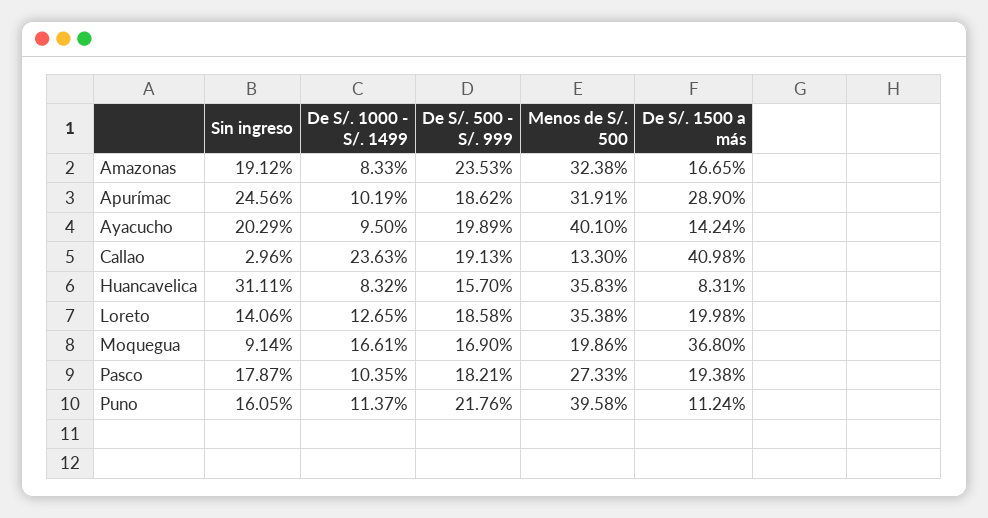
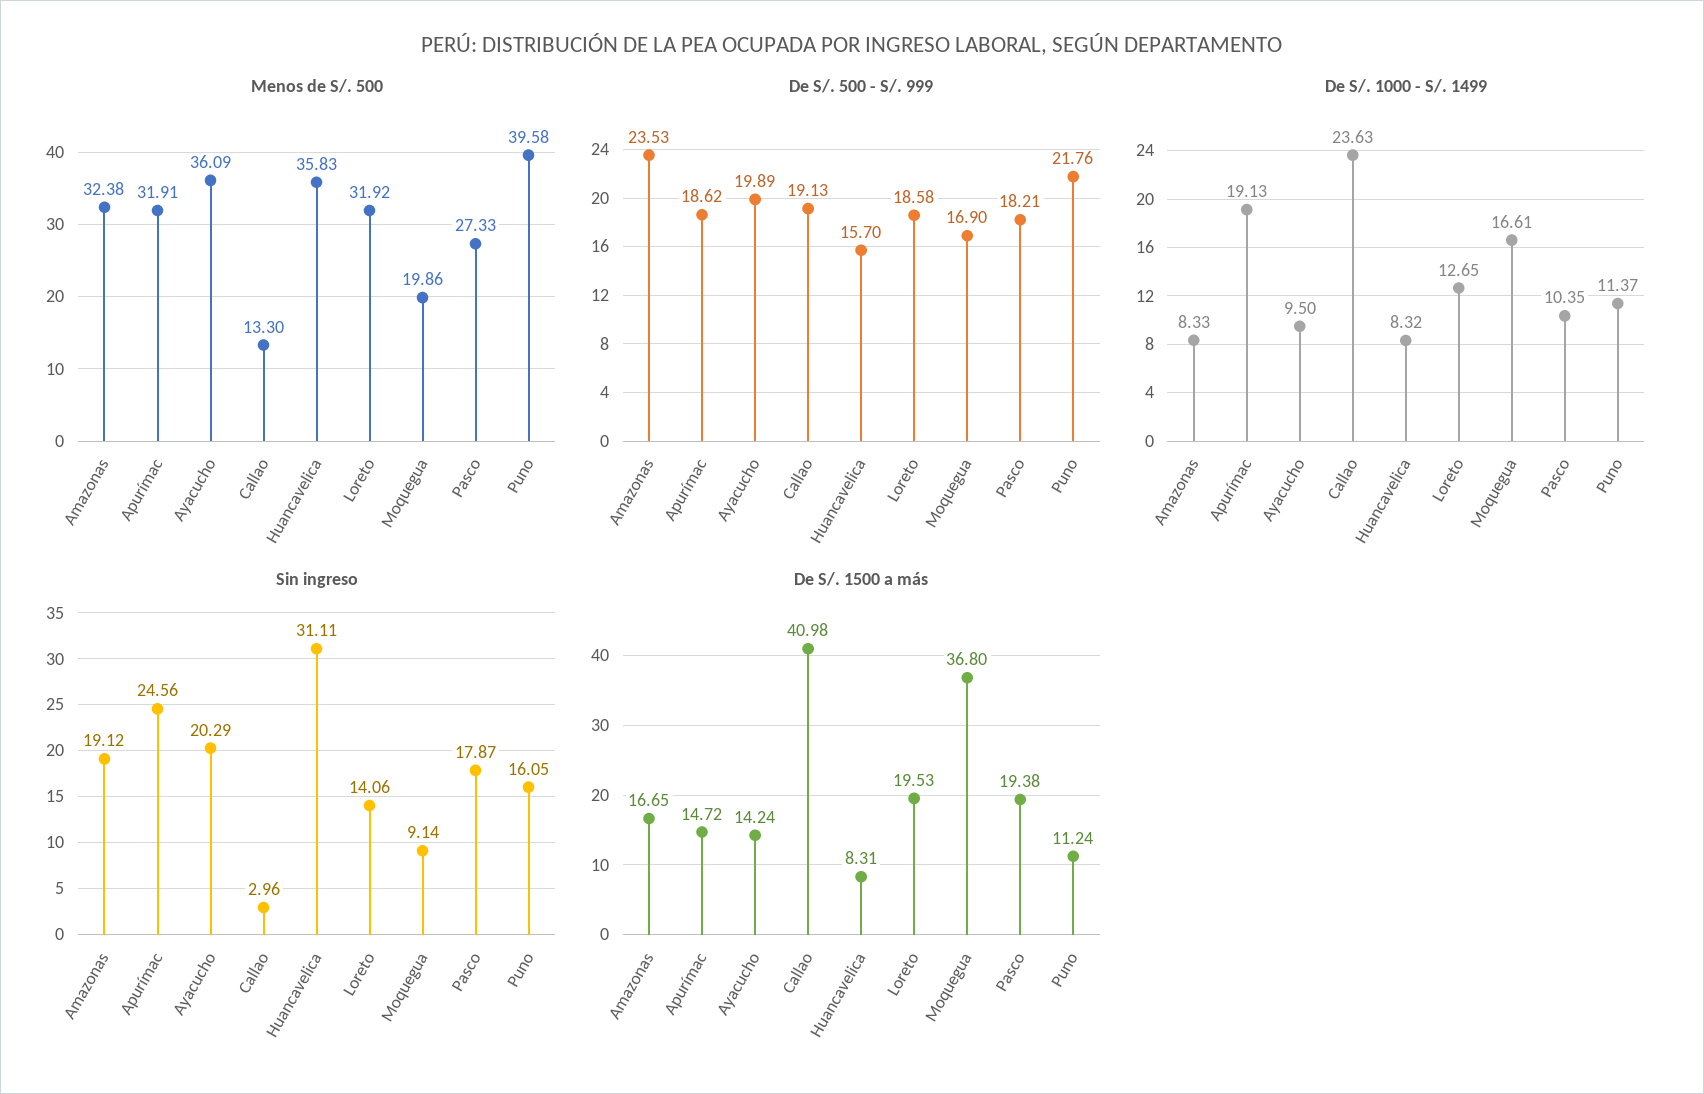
De S/. 1000 - S/. 1499, Apurímac: 10.19 -> 19.13
De S/. 1500 a más, Apurímac: 28.9 -> 14.72
Menos de S/. 500, Ayacucho: 40.1 -> 36.09
Menos de S/. 500, Loreto: 35.38 -> 31.92
De S/. 1500 a más, Loreto: 19.98 -> 19.53

